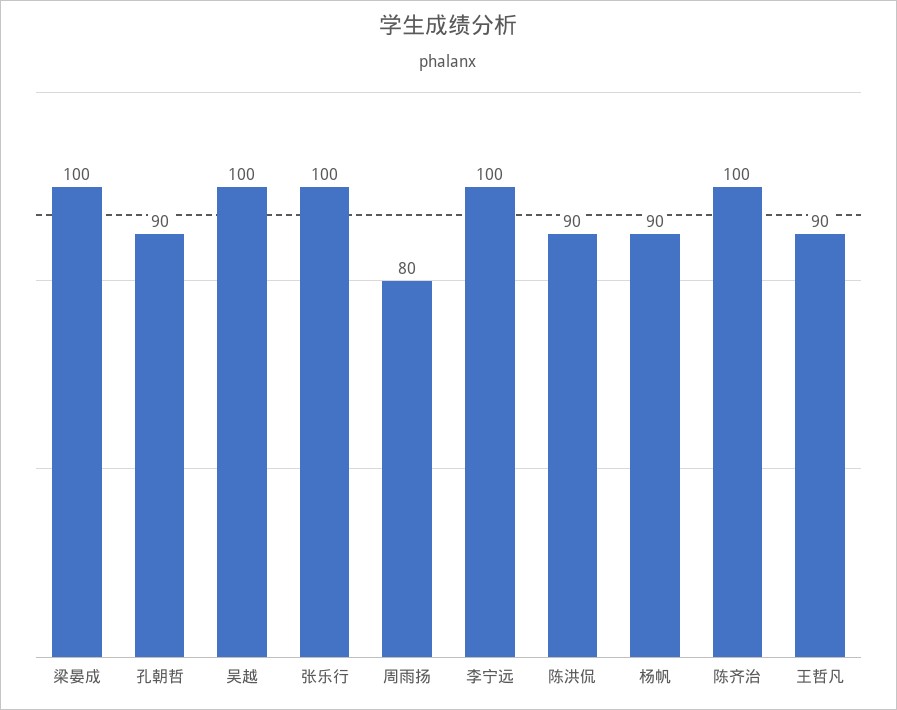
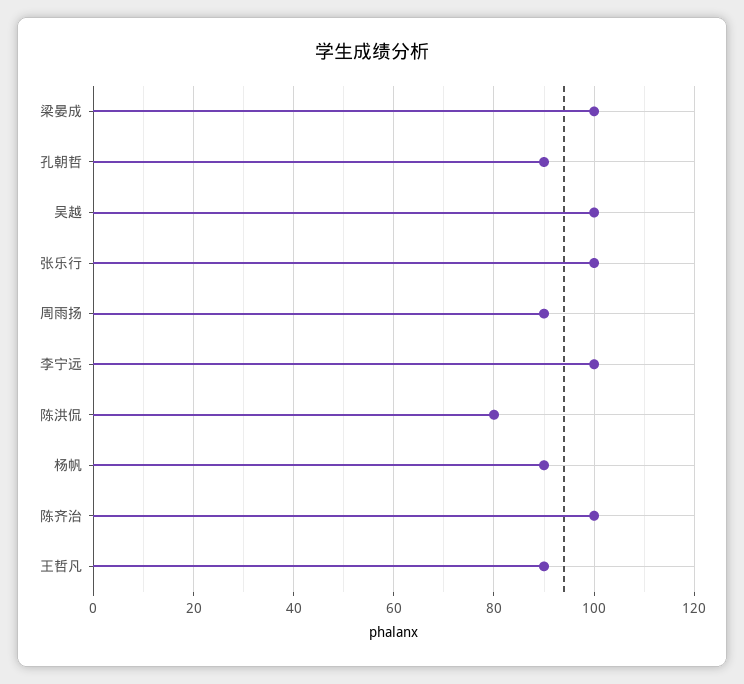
周雨扬: 80 -> 90
陈洪侃: 90 -> 80

